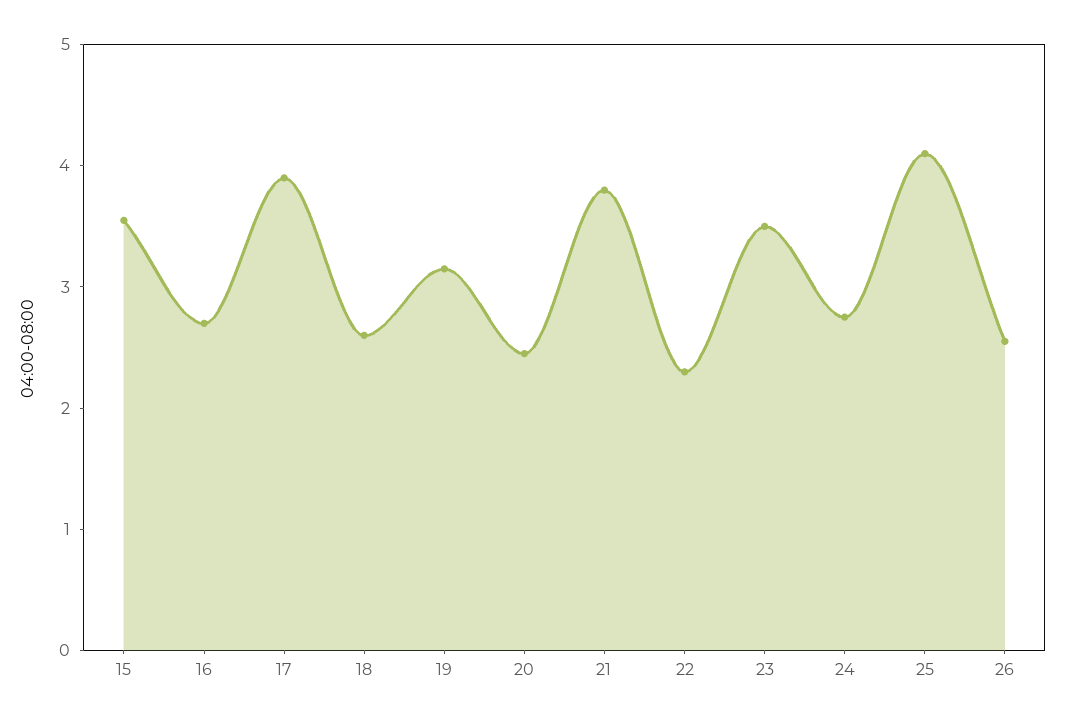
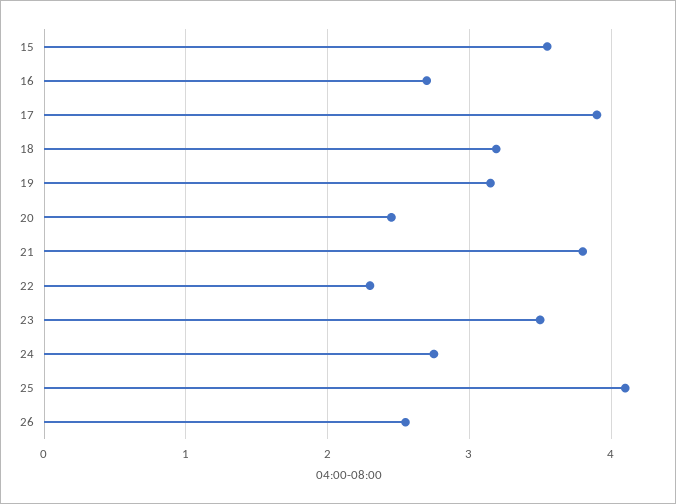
18: 2.6 -> 3.2

